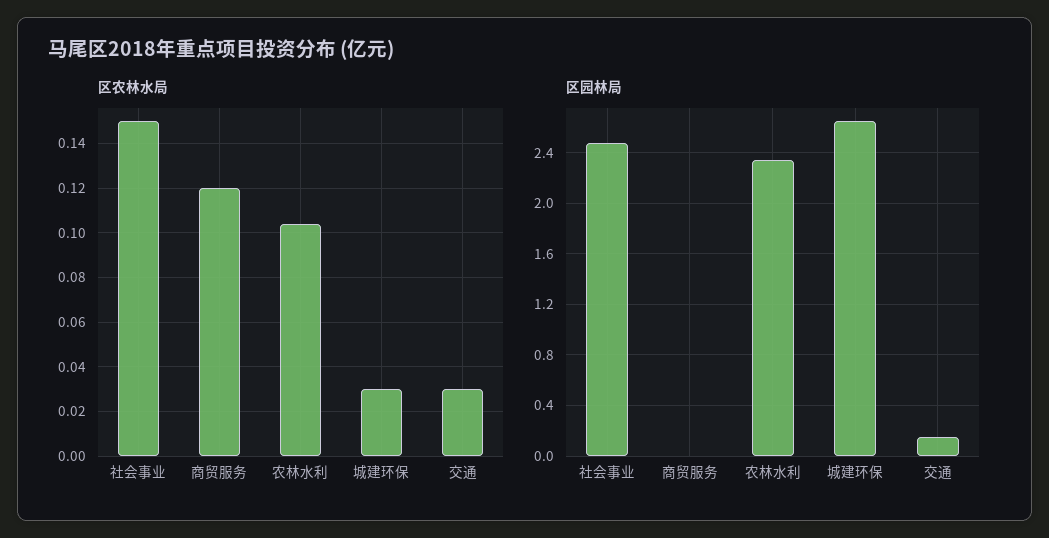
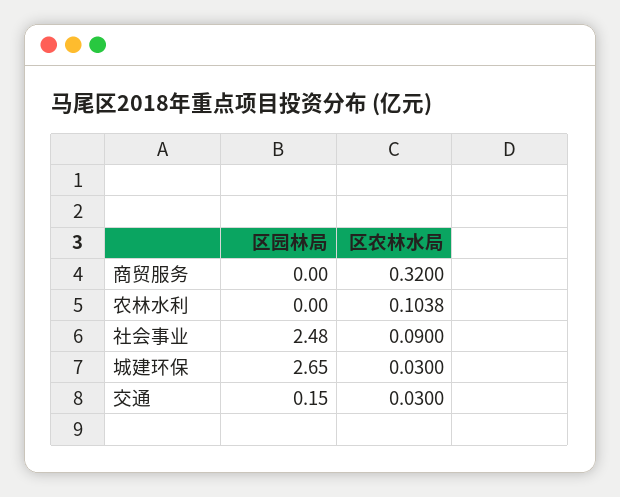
区农林水局, 社会事业: 0.15 -> 0.09
区农林水局, 商贸服务: 0.12 -> 0.32
区园林局, 农林水利: 2.35 -> 0

